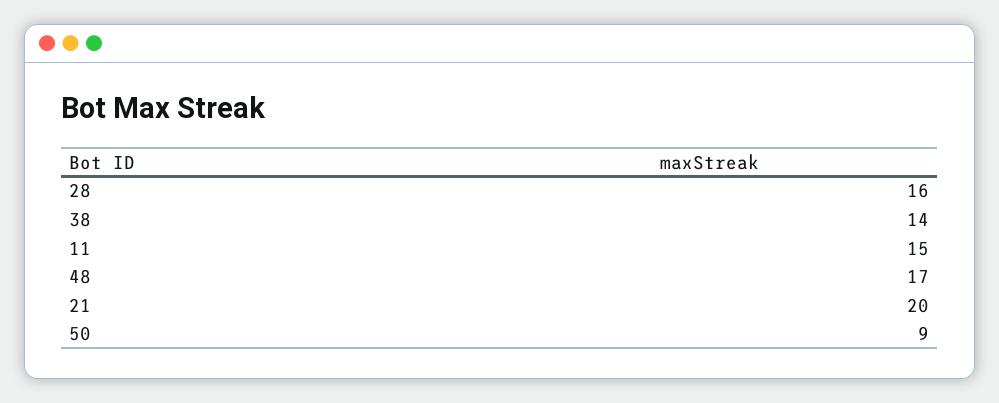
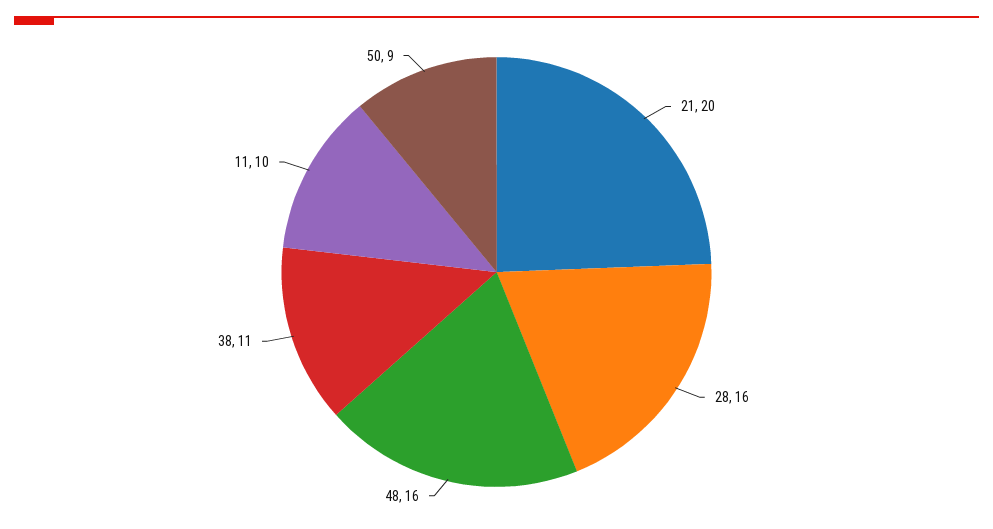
38: 14 -> 11
11: 15 -> 10
48: 17 -> 16

